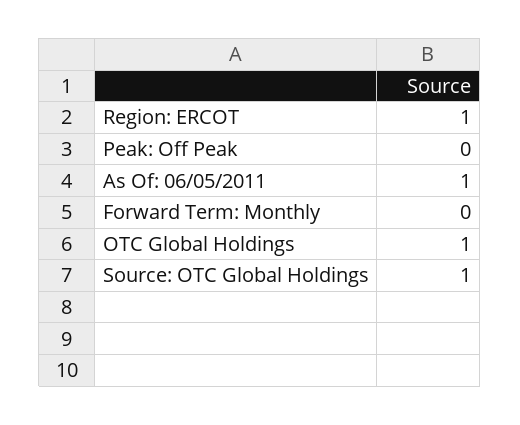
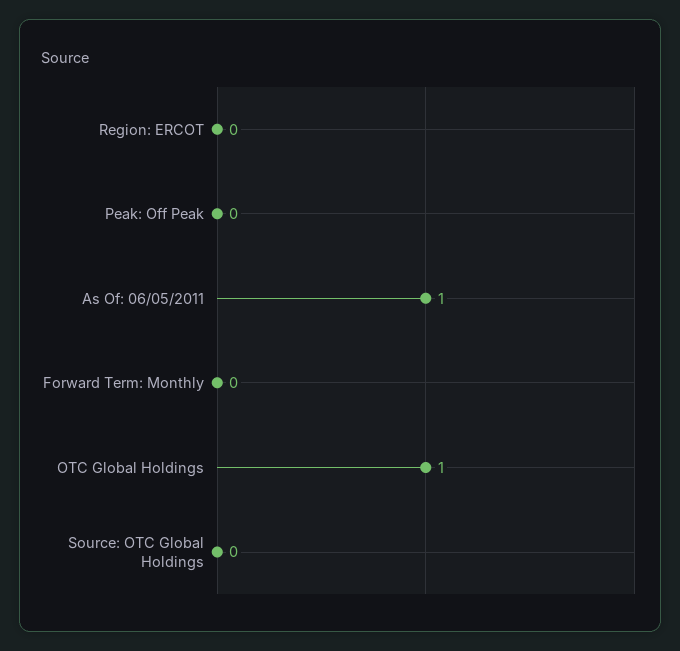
Region: ERCOT: 1 -> 0
Source: OTC Global Holdings: 1 -> 0

